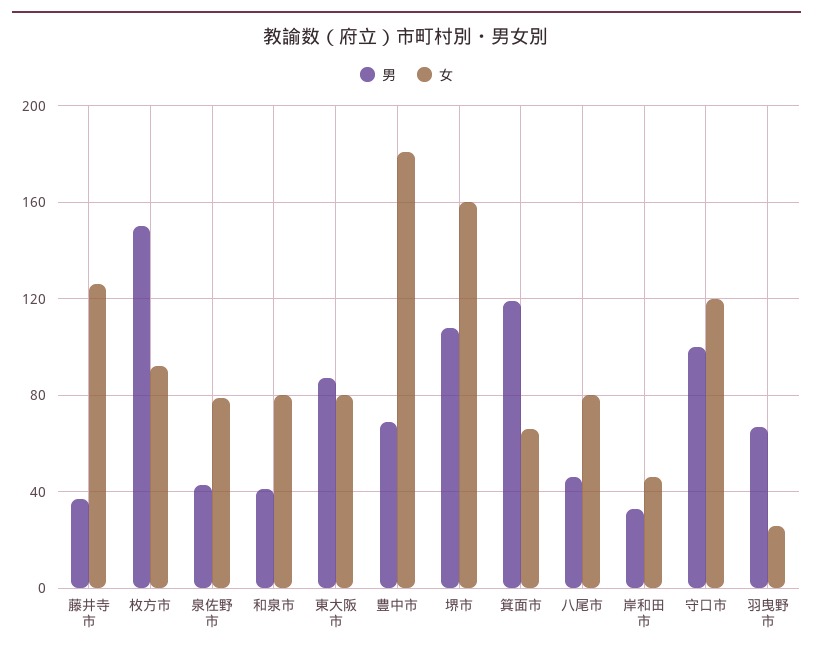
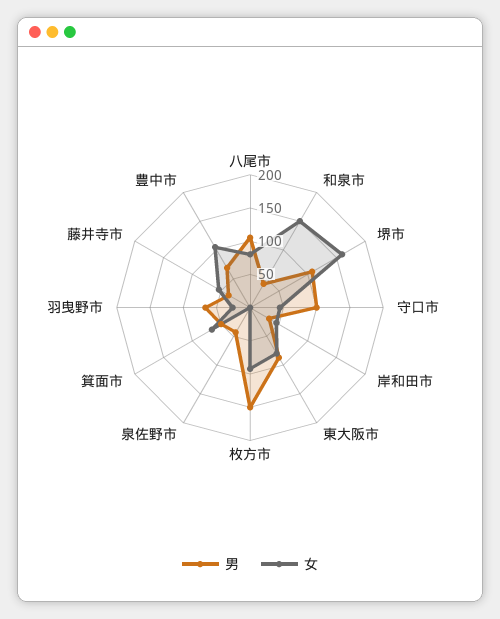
女, 藤井寺市: 125 -> 50
女, 泉佐野市: 80 -> 0
女, 和泉市: 80 -> 150
女, 豊中市: 180 -> 100
男, 箕面市: 120 -> 50
男, 八尾市: 45 -> 100
女, 守口市: 120 -> 50

